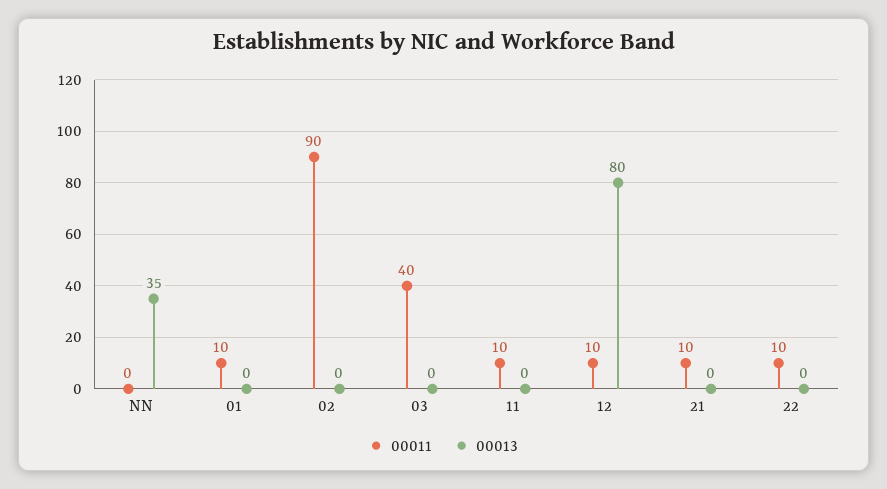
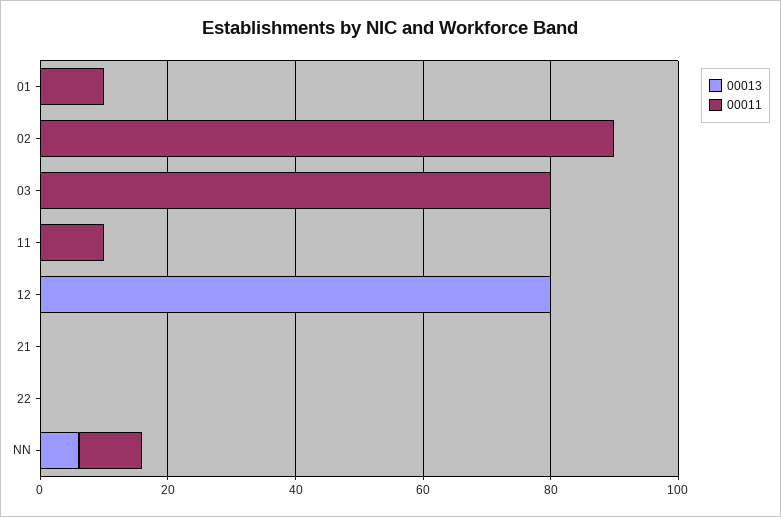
00011, NN: 0 -> 10
00013, NN: 35 -> 5
00011, 03: 40 -> 80
00011, 12: 10 -> 0
00011, 21: 10 -> 0
00011, 22: 10 -> 0

